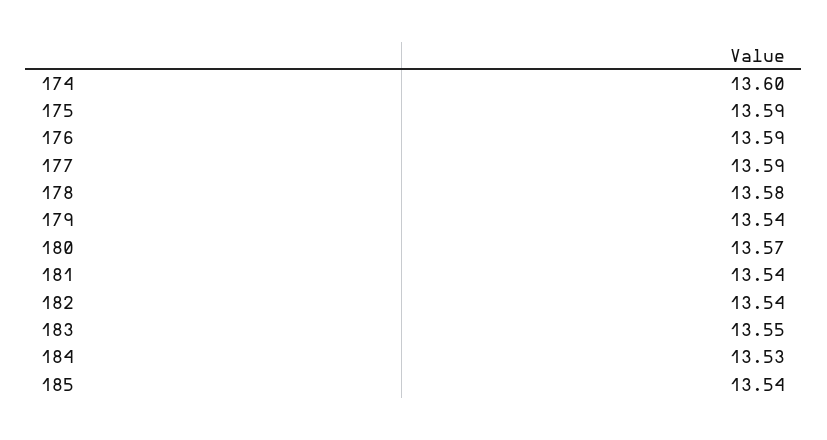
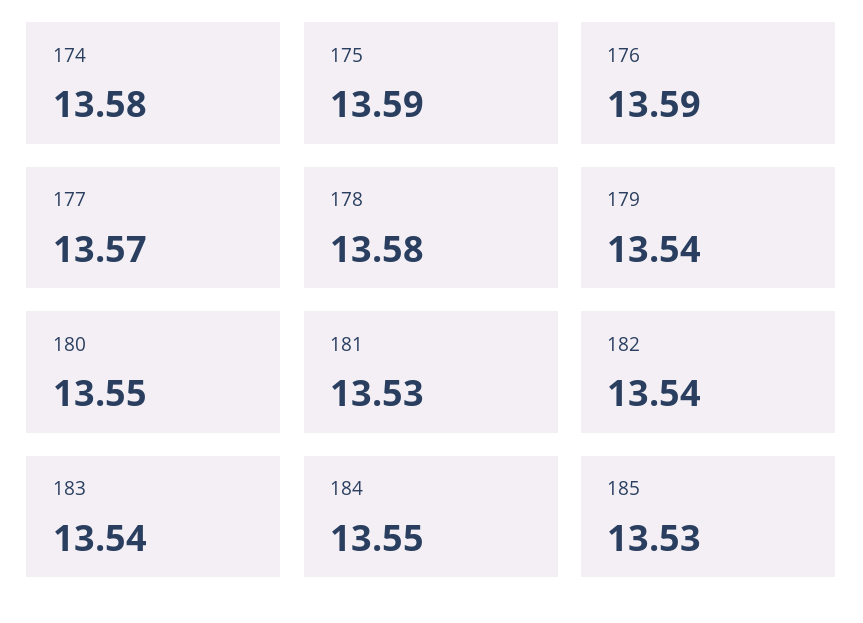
174: 13.6 -> 13.58
177: 13.59 -> 13.57
180: 13.57 -> 13.55
181: 13.54 -> 13.53
183: 13.55 -> 13.54
184: 13.53 -> 13.55
185: 13.54 -> 13.53

